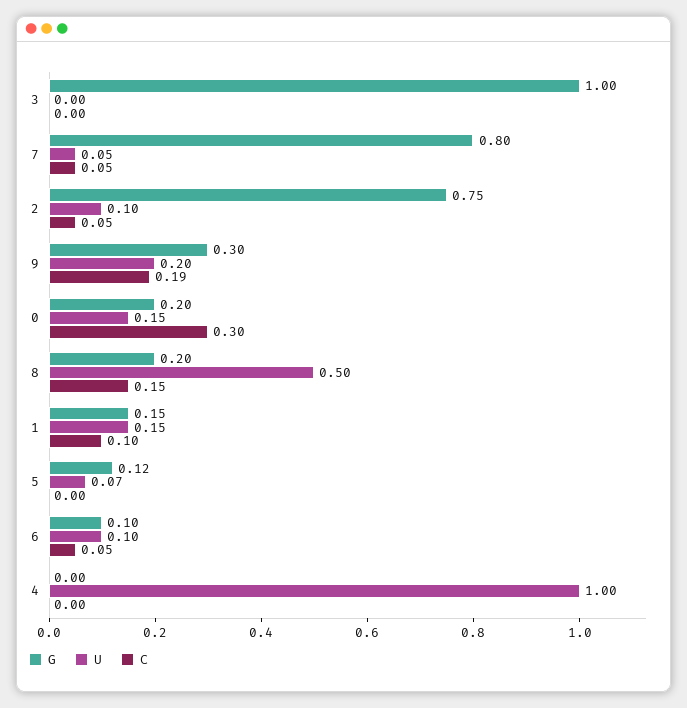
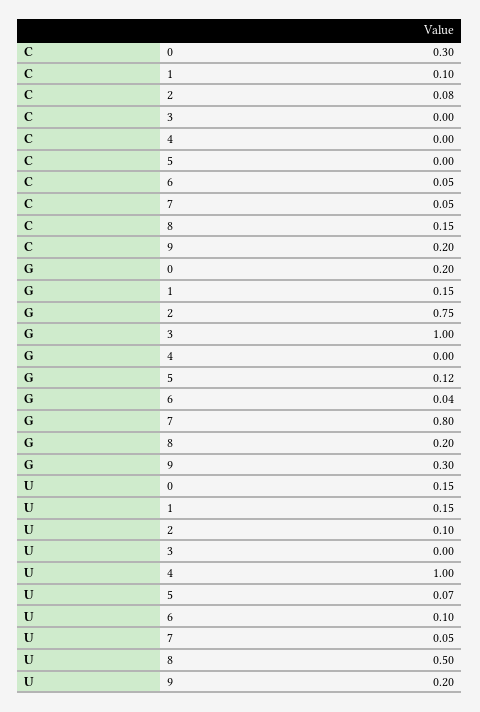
C, 2: 0.05 -> 0.08
C, 9: 0.19 -> 0.2
G, 6: 0.1 -> 0.04

